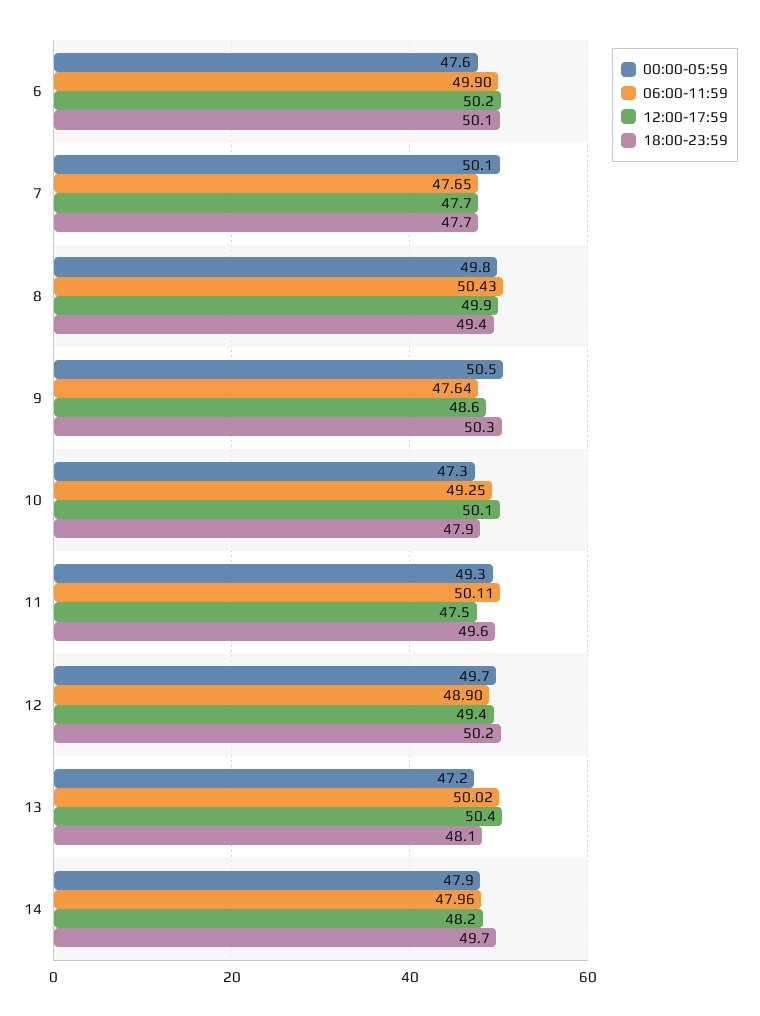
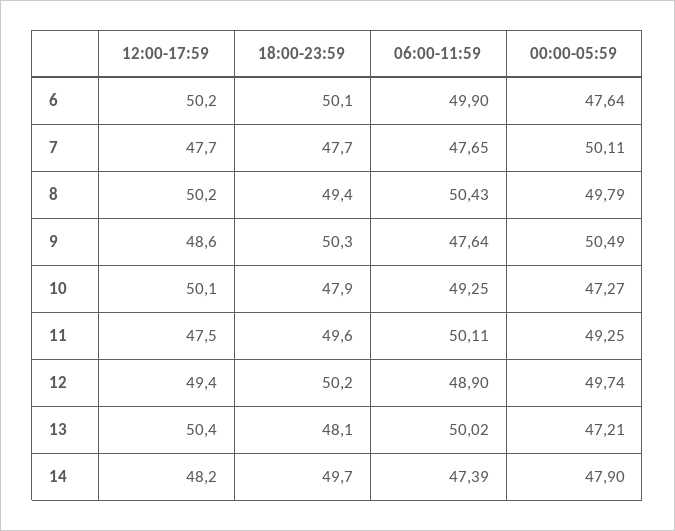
12:00-17:59, 8: 49.9 -> 50.2
06:00-11:59, 14: 47.96 -> 47.39

